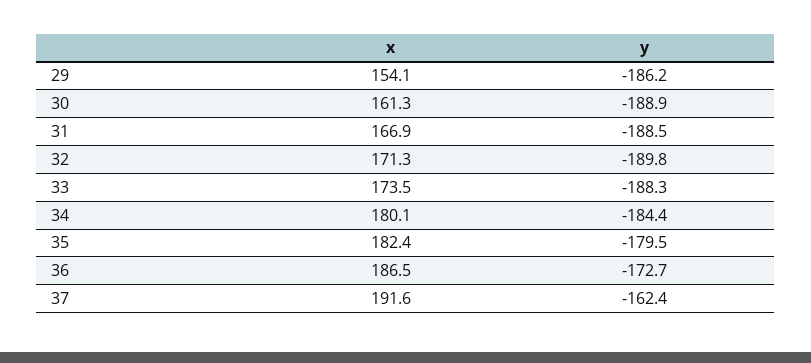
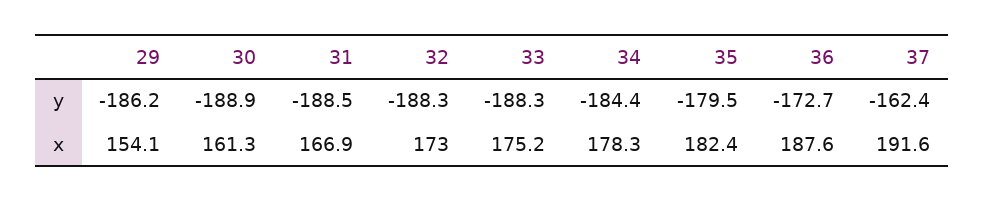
x, 32: 171.3 -> 173
y, 32: -189.8 -> -188.3
x, 33: 173.5 -> 175.2
x, 34: 180.1 -> 178.3
x, 36: 186.5 -> 187.6

